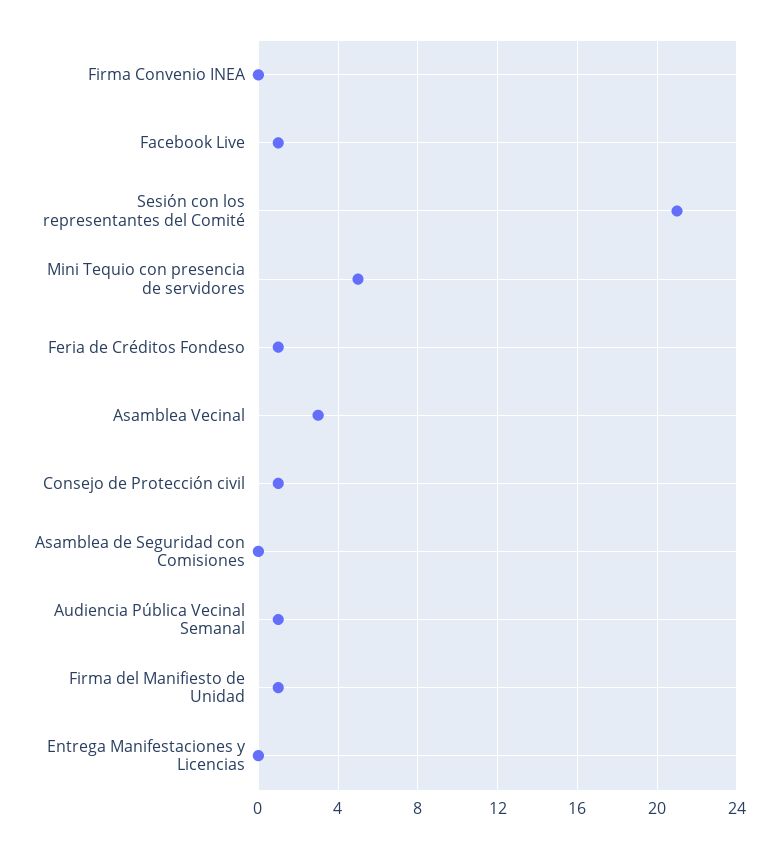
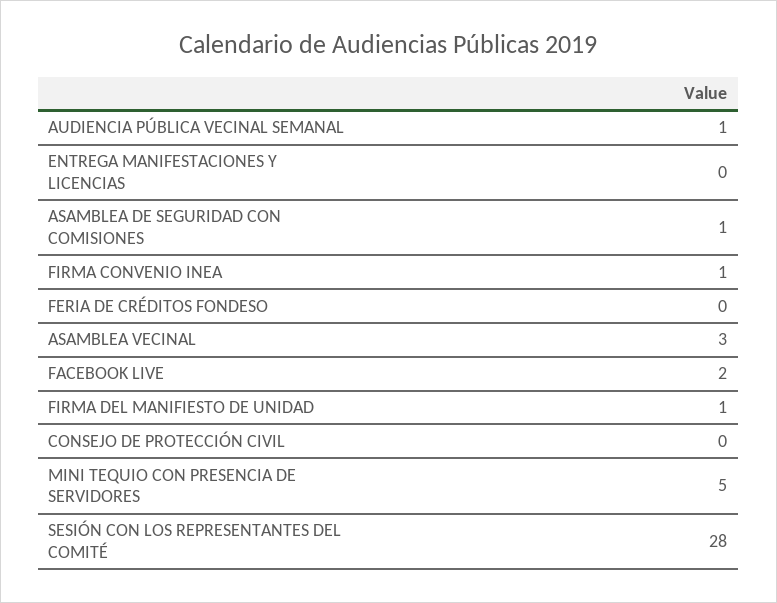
Firma Convenio INEA: 0 -> 1
Facebook Live: 1 -> 2
Sesión con los representantes del Comité: 21 -> 28
Feria de Créditos Fondeso: 1 -> 0
Consejo de Protección civil: 1 -> 0
Asamblea de Seguridad con Comisiones: 0 -> 1

